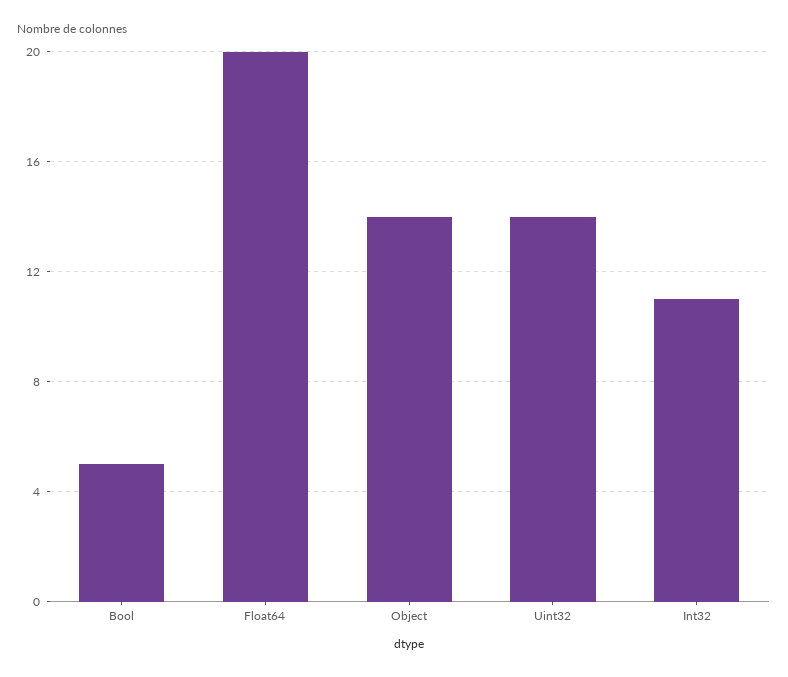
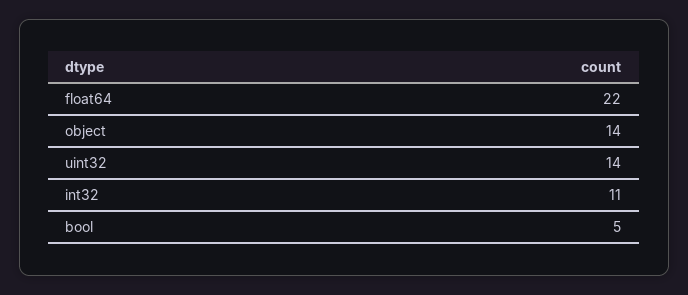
Float64: 20 -> 22

